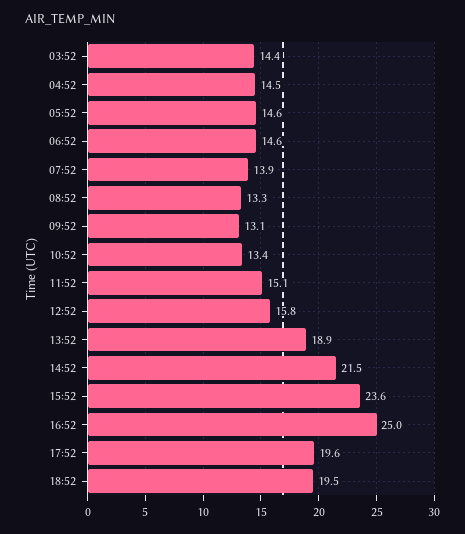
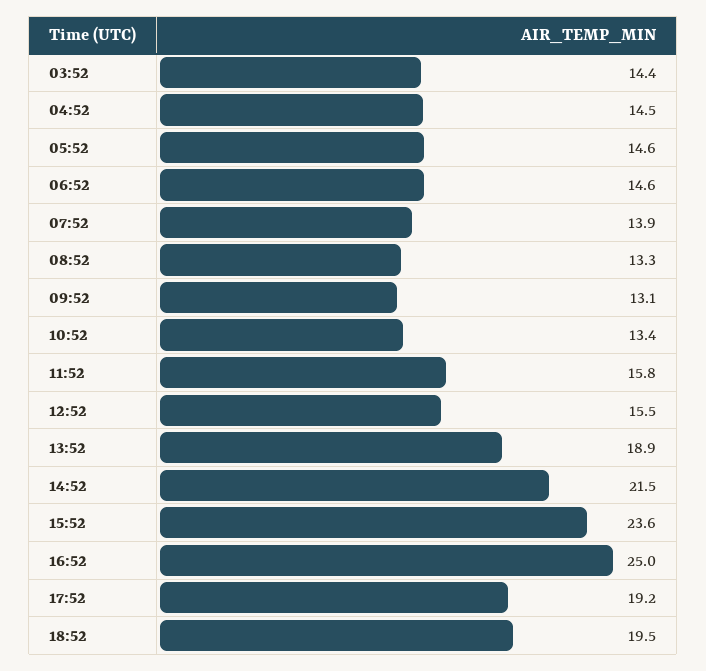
11:52: 15.1 -> 15.8
12:52: 15.8 -> 15.5
17:52: 19.6 -> 19.2

